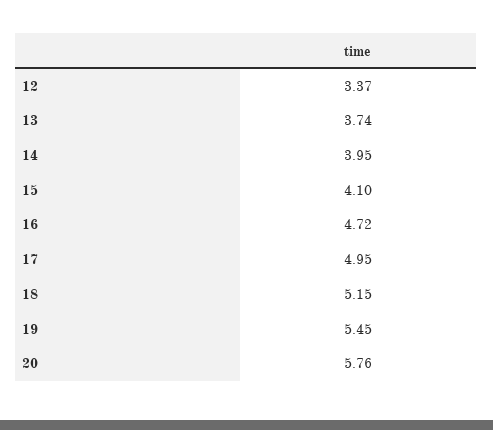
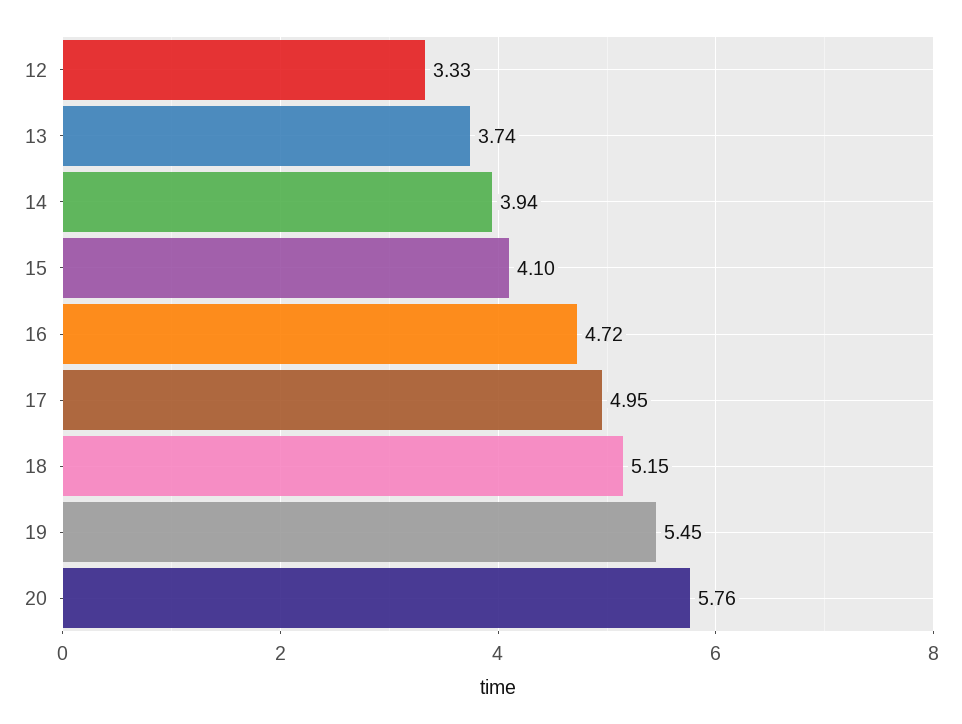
12: 3.37 -> 3.33
14: 3.95 -> 3.94

